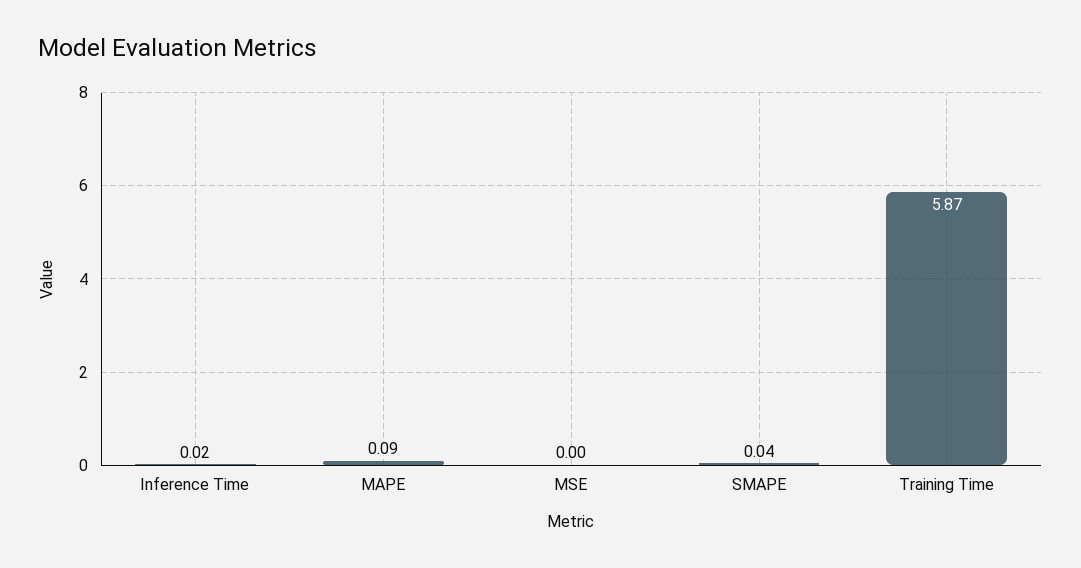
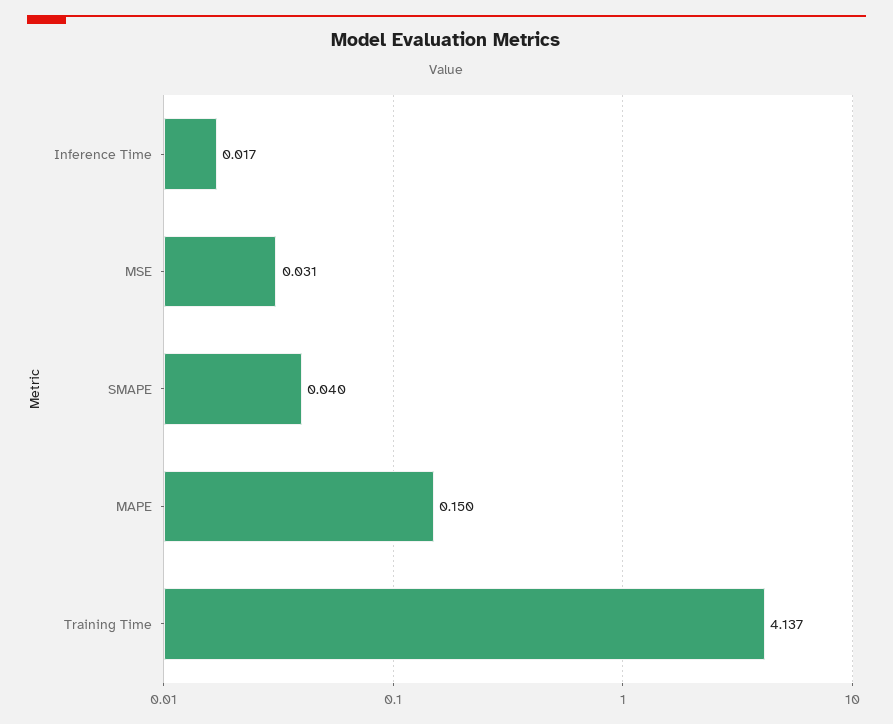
MAPE: 0.09 -> 0.15
MSE: 0 -> 0.031
Training Time: 5.87 -> 4.137

